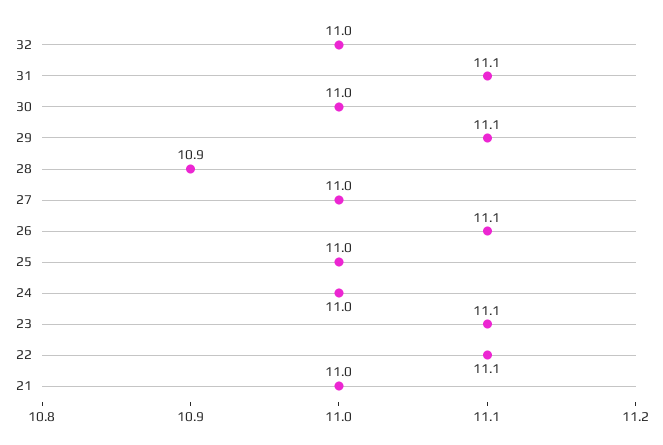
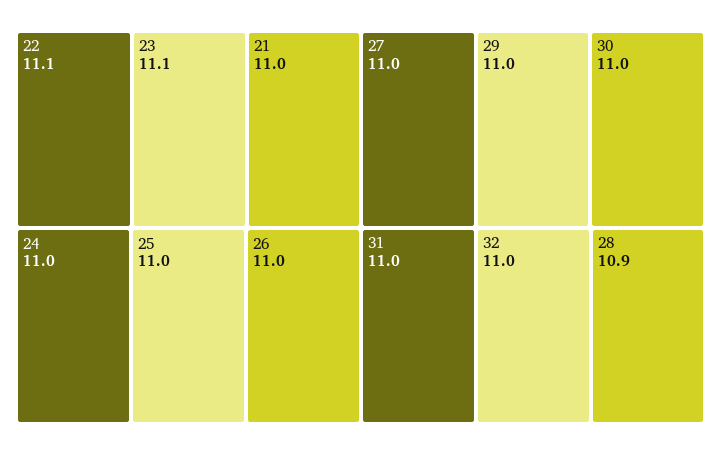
31: 11.1 -> 11
29: 11.1 -> 11
26: 11.1 -> 11

